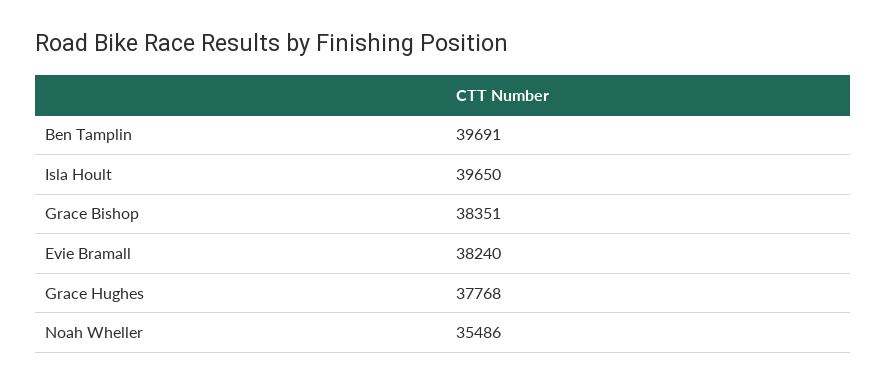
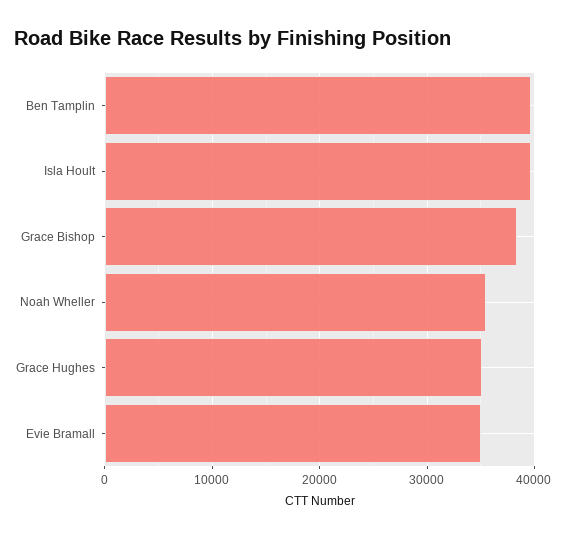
Evie Bramall: 38240 -> 35000
Grace Hughes: 37768 -> 35000

